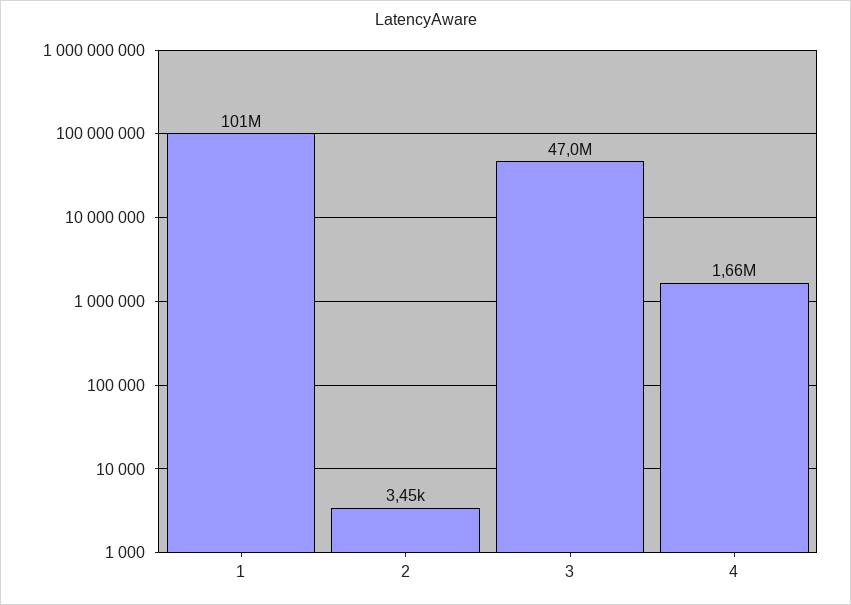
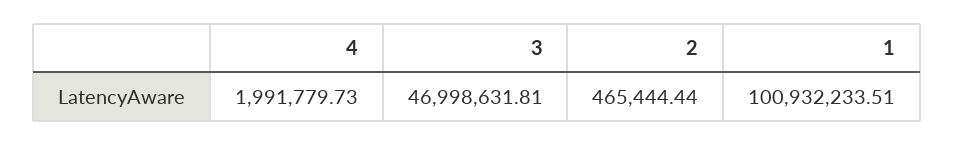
2: 3450 -> 465444.44
4: 1660000 -> 1991779.73

